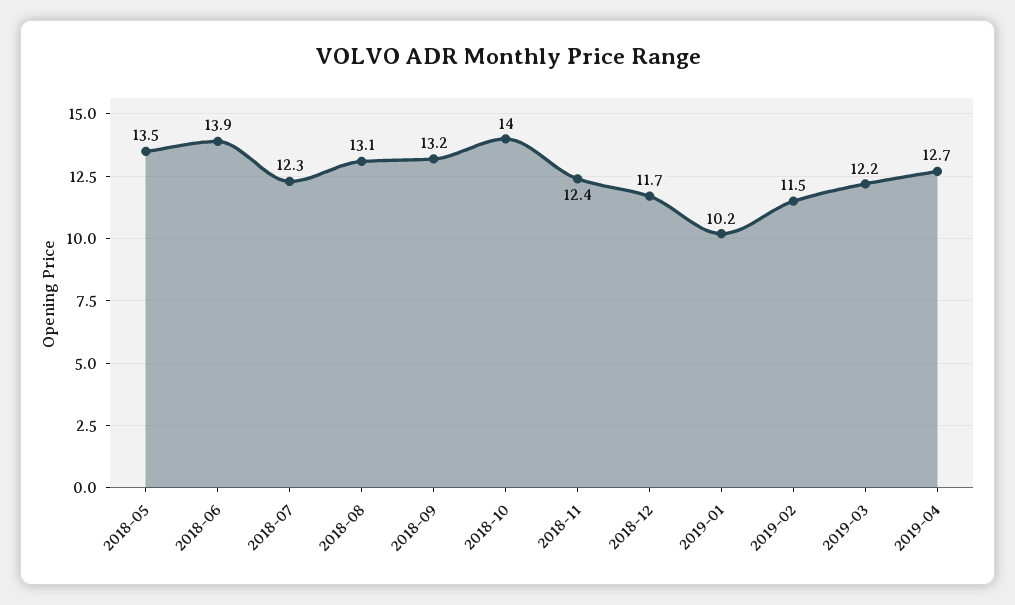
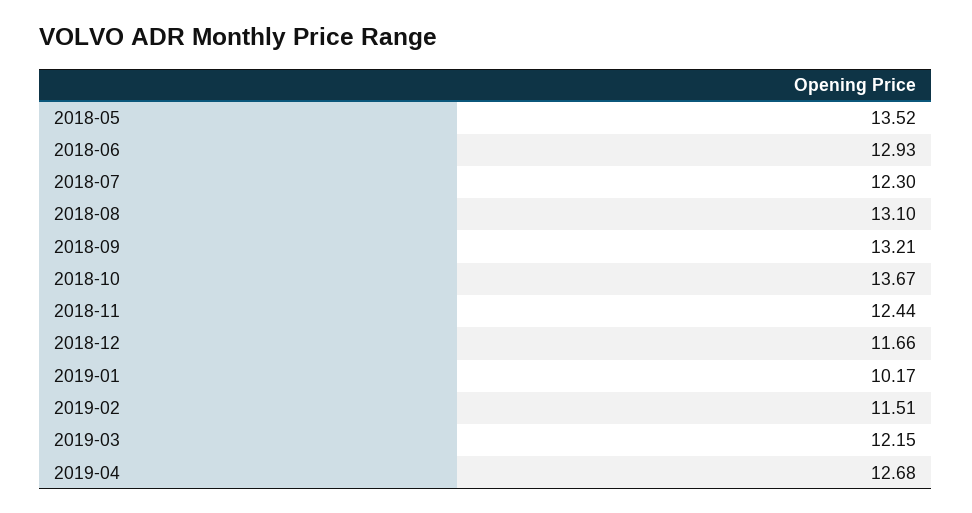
2018-06: 13.9 -> 12.93
2018-10: 14 -> 13.67

